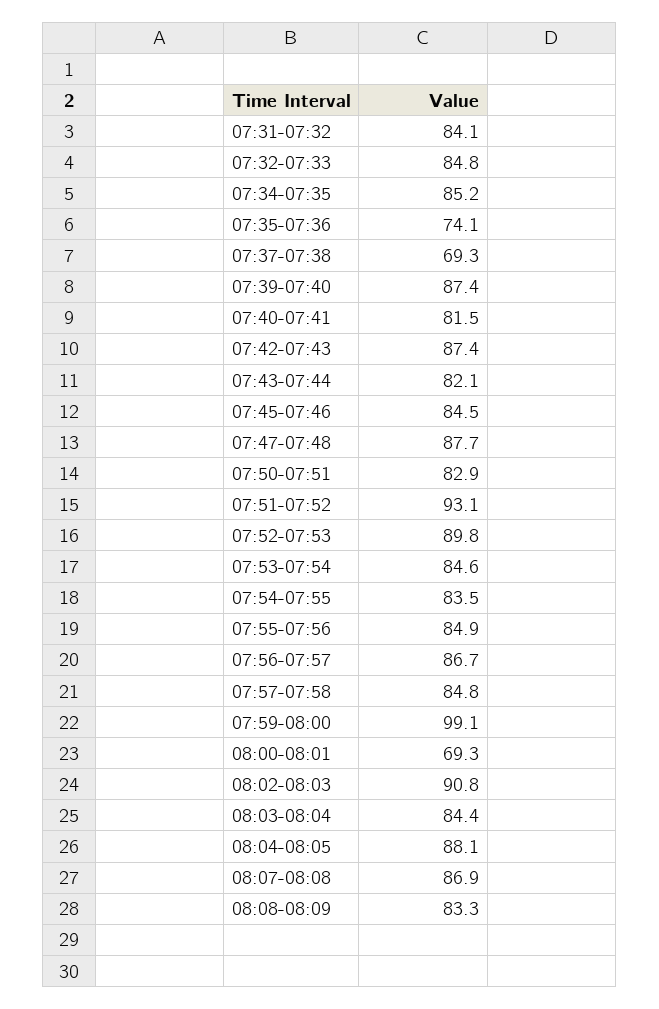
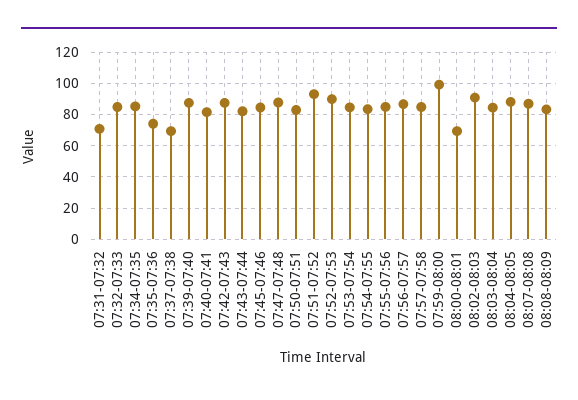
07:31-07:32: 84.1 -> 70

